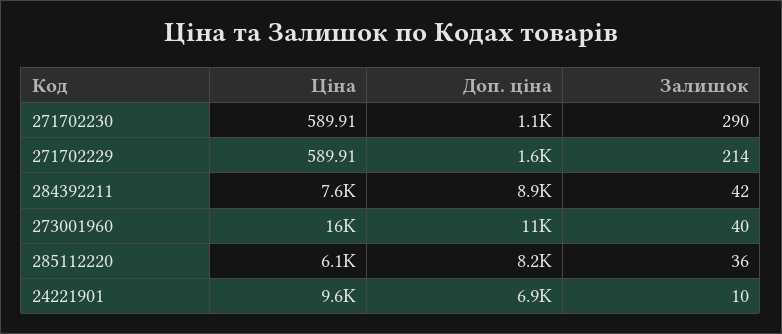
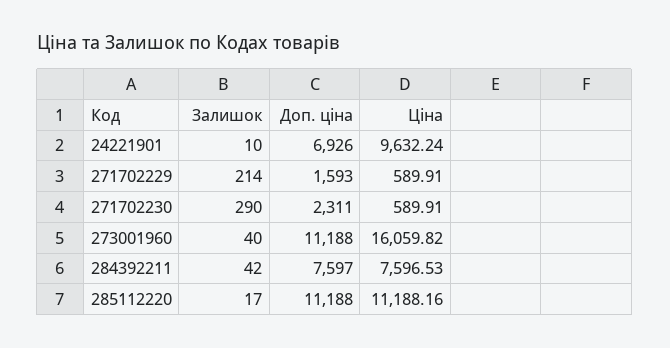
Доп. ціна, 271702230: 1100 -> 2311
Доп. ціна, 284392211: 8900 -> 7597
Ціна, 285112220: 6100 -> 11188.16
Доп. ціна, 285112220: 8200 -> 11188
Залишок, 285112220: 36 -> 17

